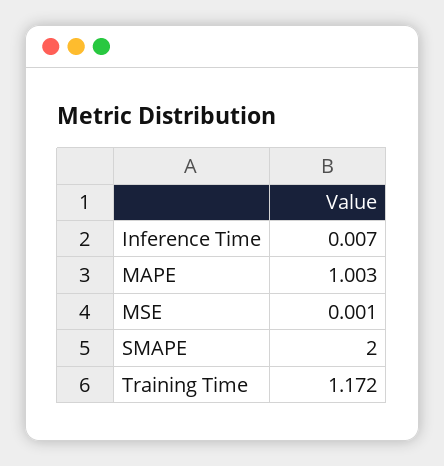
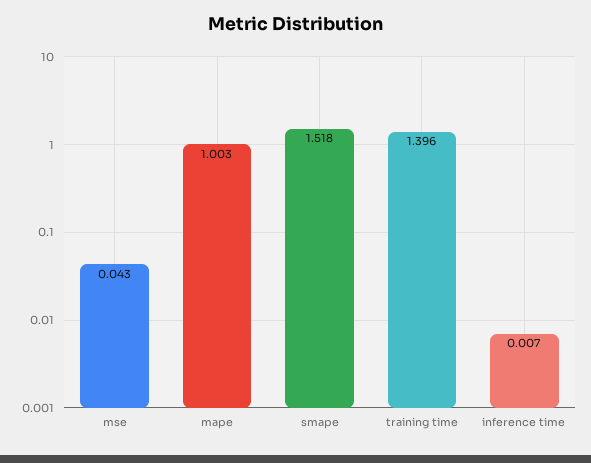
MSE: 0.001 -> 0.043
SMAPE: 2 -> 1.518
Training Time: 1.172 -> 1.396

